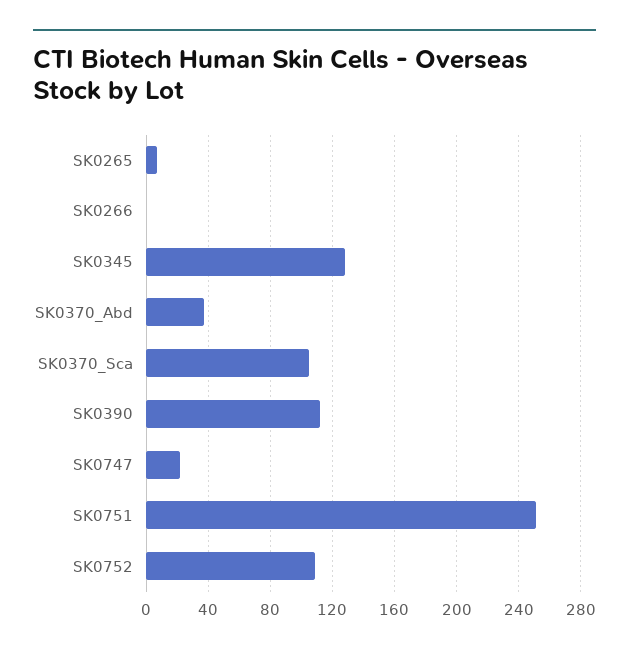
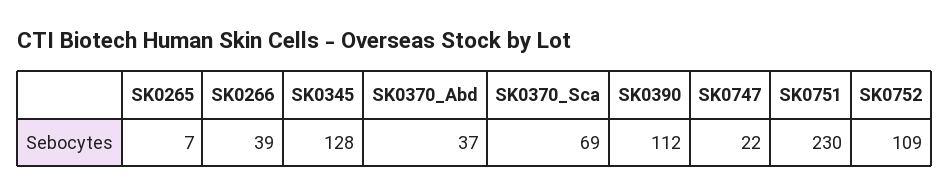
SK0266: 0 -> 39
SK0370_Sca: 105 -> 69
SK0751: 250 -> 230

